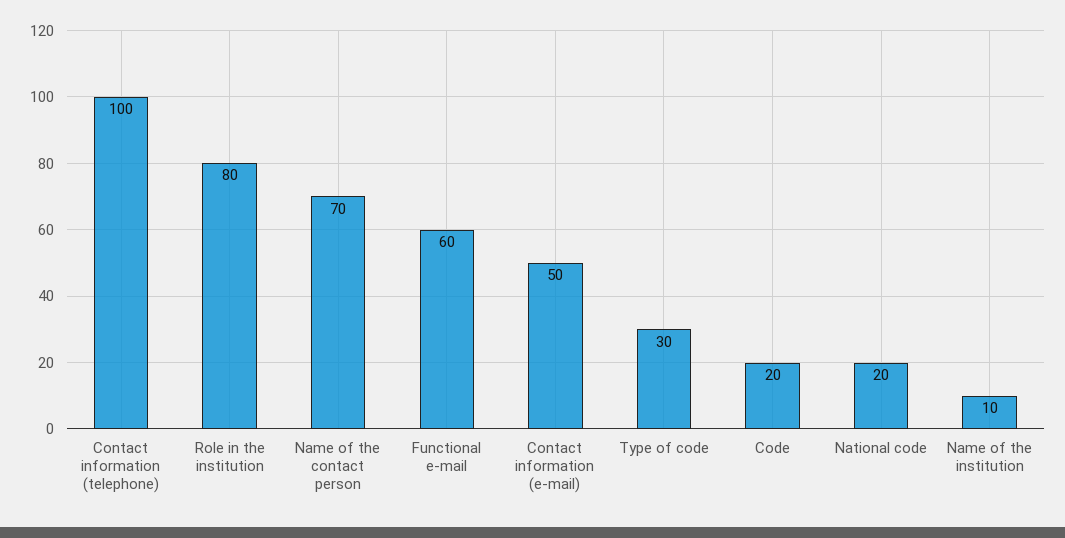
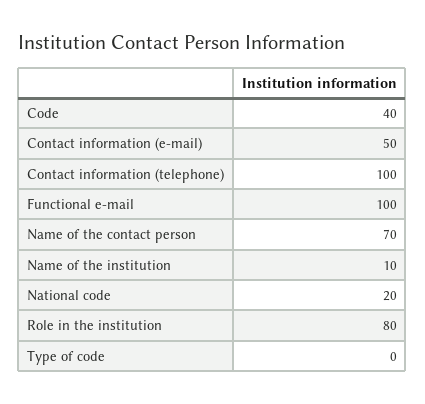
Functional e-mail: 60 -> 100
Type of code: 30 -> 0
Code: 20 -> 40

